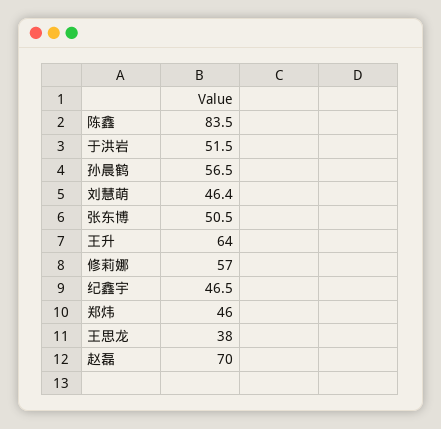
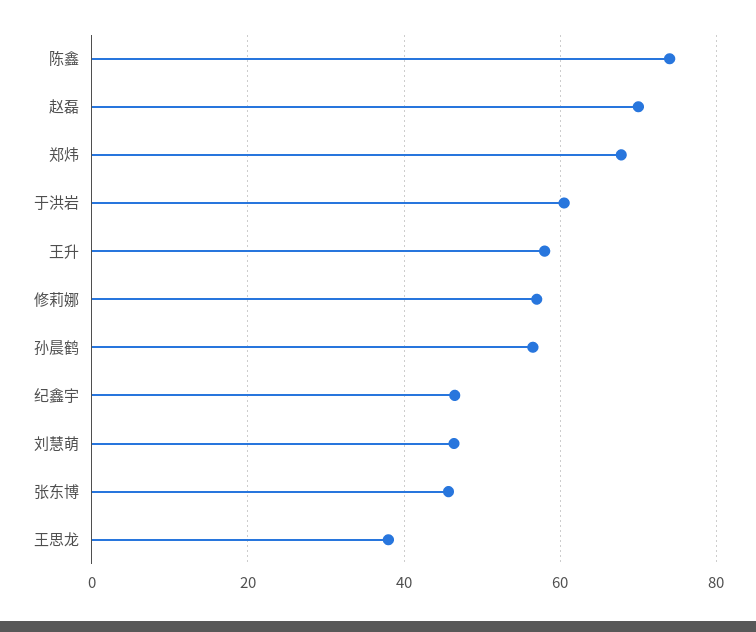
陈鑫: 83.5 -> 74
于洪岩: 51.5 -> 60
张东博: 50.5 -> 46
王升: 64 -> 58
郑炜: 46 -> 68

